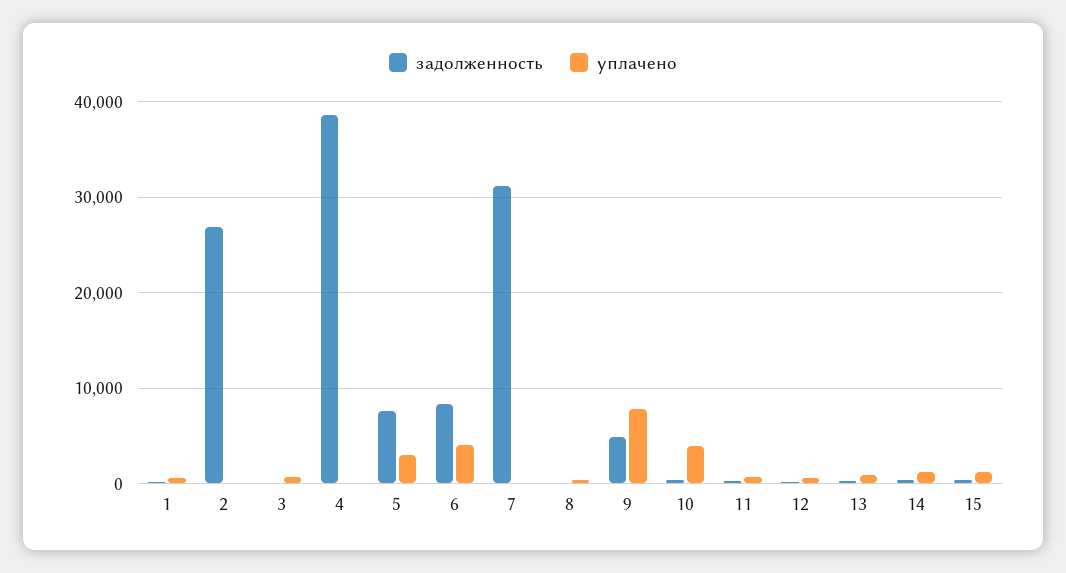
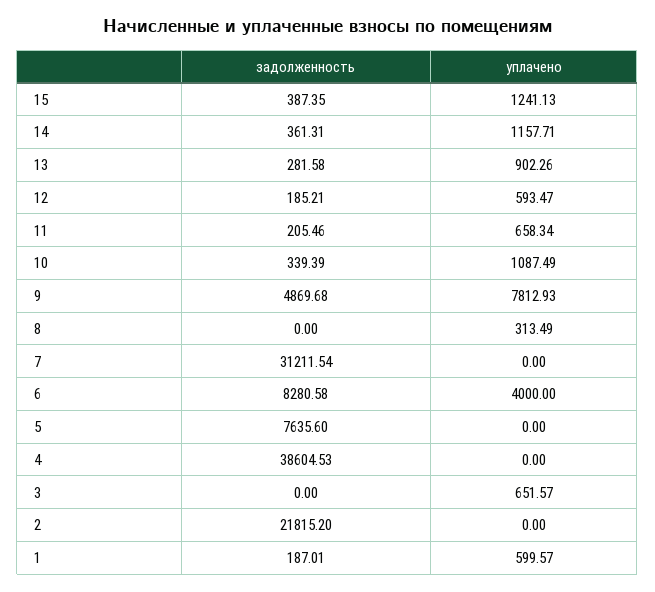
задолженность, 2: 27000 -> 21815.2
уплачено, 5: 3000 -> 0
уплачено, 10: 4000 -> 1087.49

